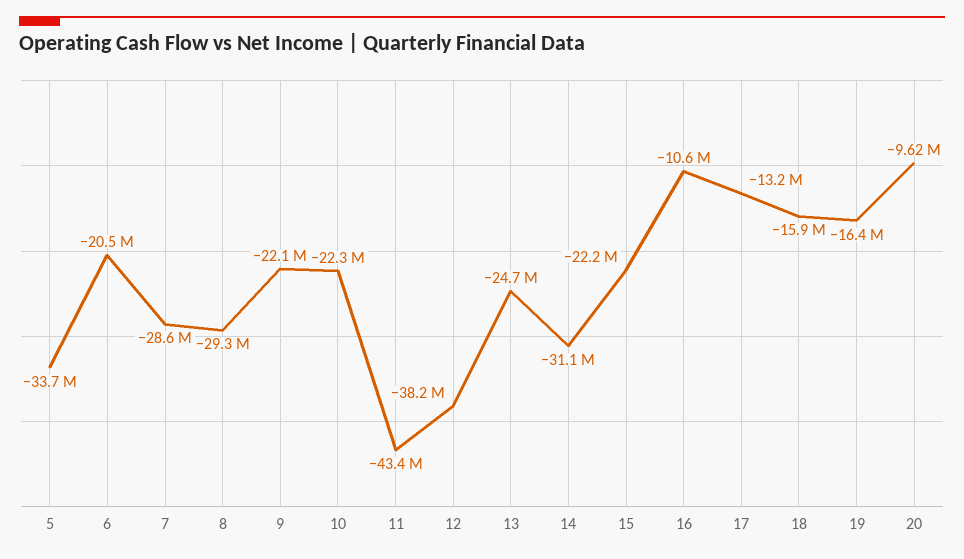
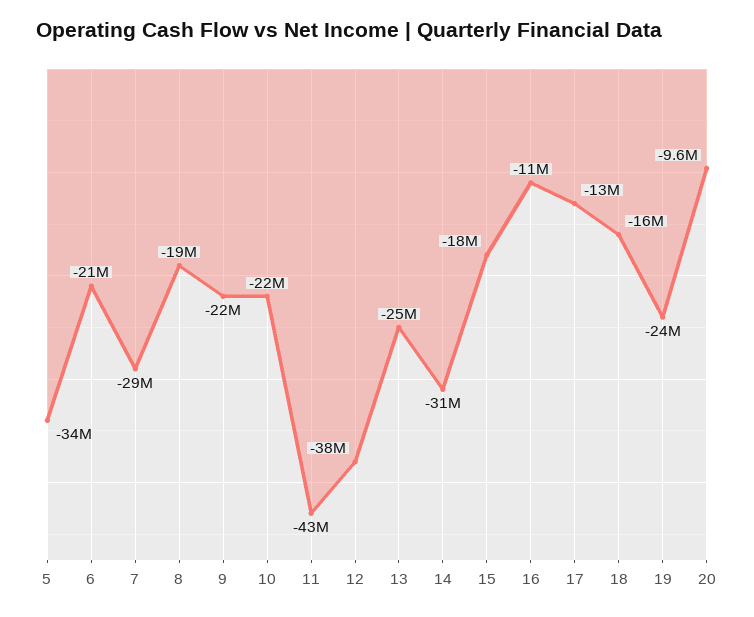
8: -29300000 -> -19000000
15: -22200000 -> -18000000
19: -16400000 -> -24000000

